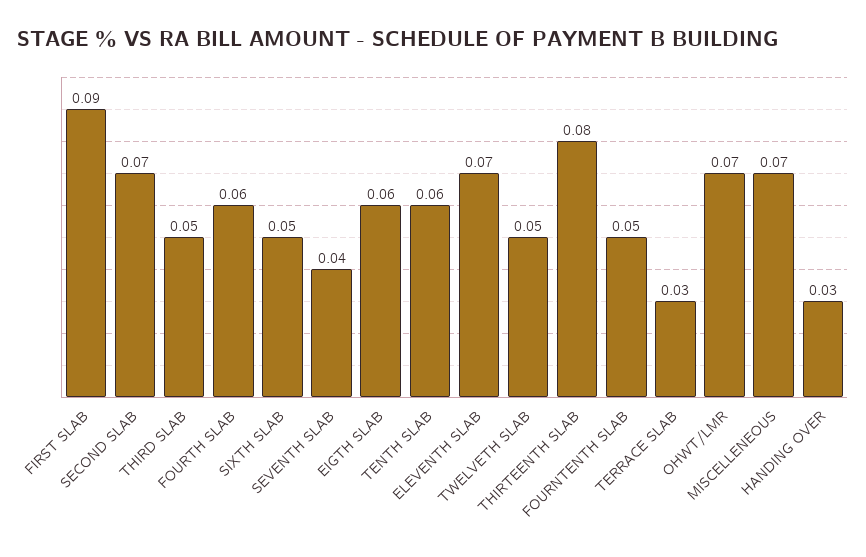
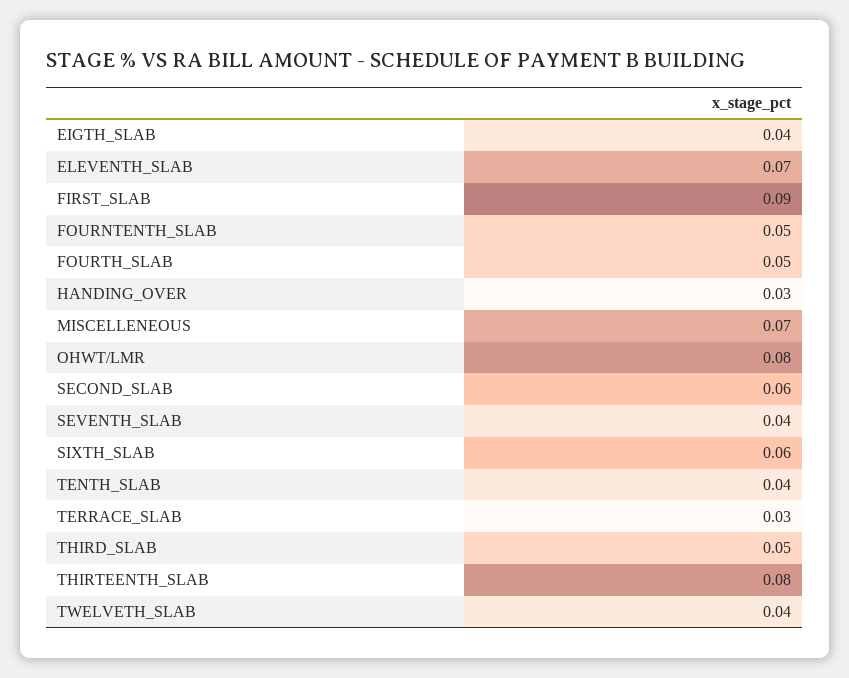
SECOND SLAB: 0.07 -> 0.06
FOURTH SLAB: 0.06 -> 0.05
SIXTH SLAB: 0.05 -> 0.06
EIGTH SLAB: 0.06 -> 0.04
TENTH SLAB: 0.06 -> 0.04
TWELVETH SLAB: 0.05 -> 0.04
OHWT/LMR: 0.07 -> 0.08

